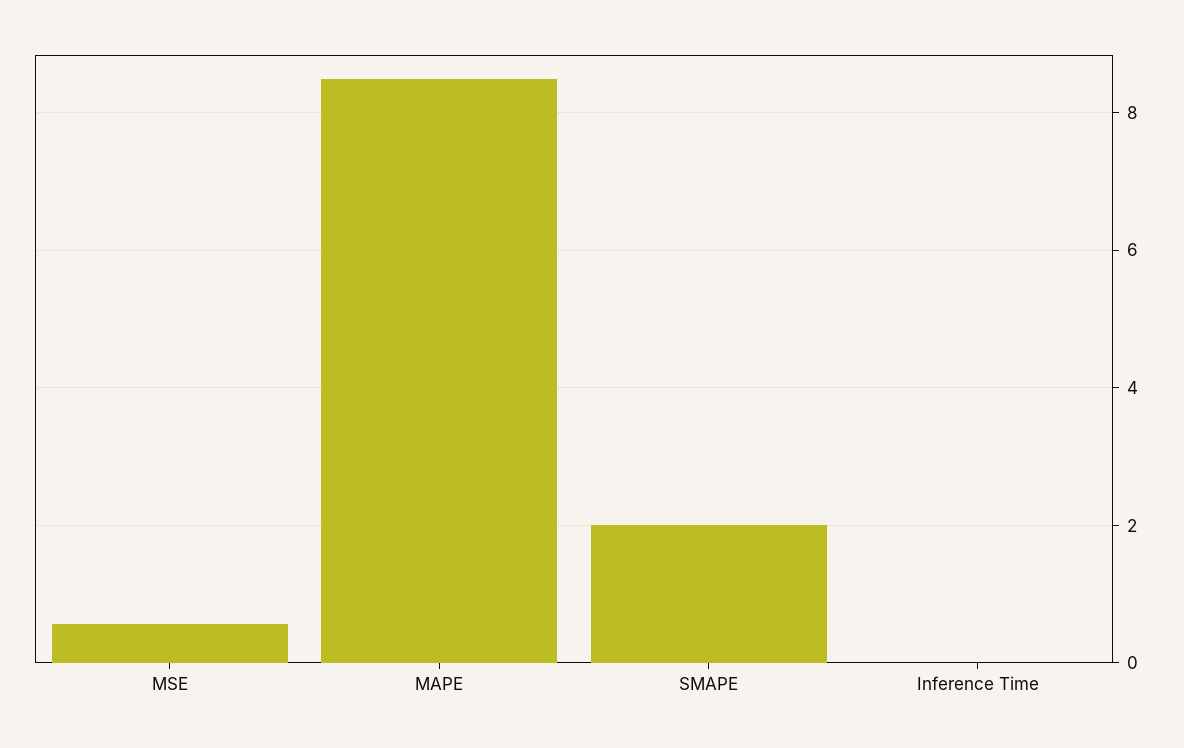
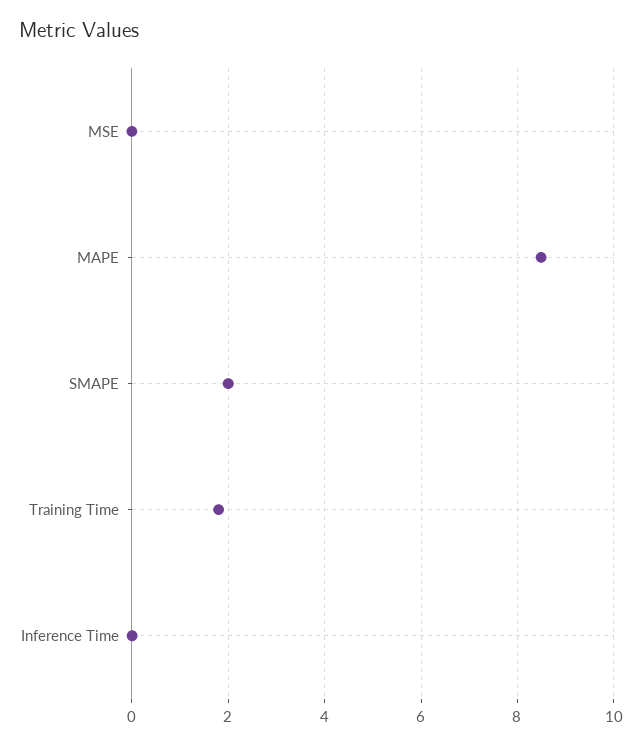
MSE: 0.6 -> 0
Training Time: none -> 1.8

